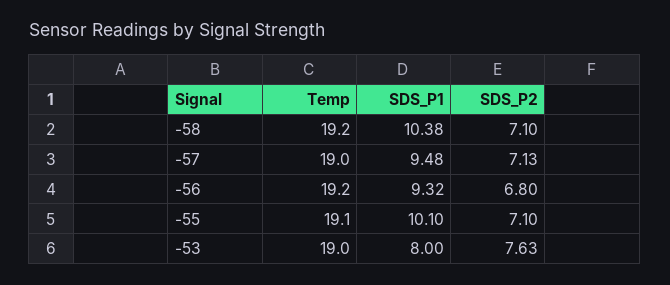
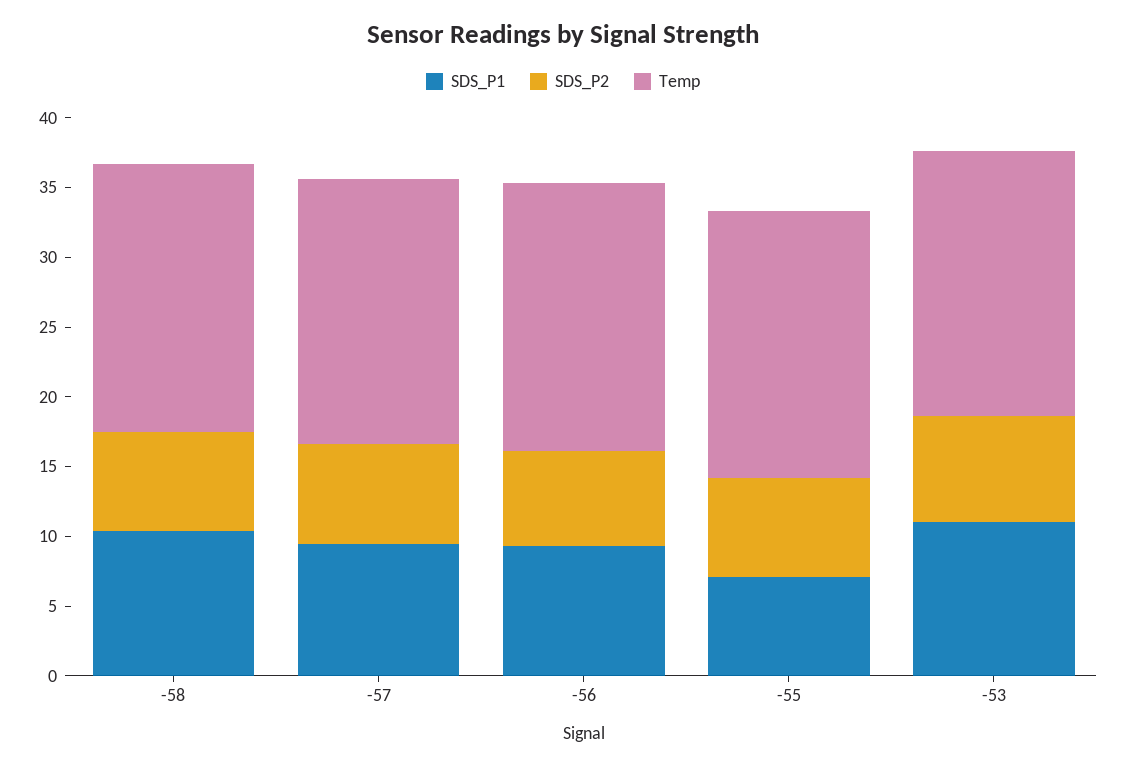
SDS_P1, -55: 10.1 -> 7
SDS_P1, -53: 8 -> 11

